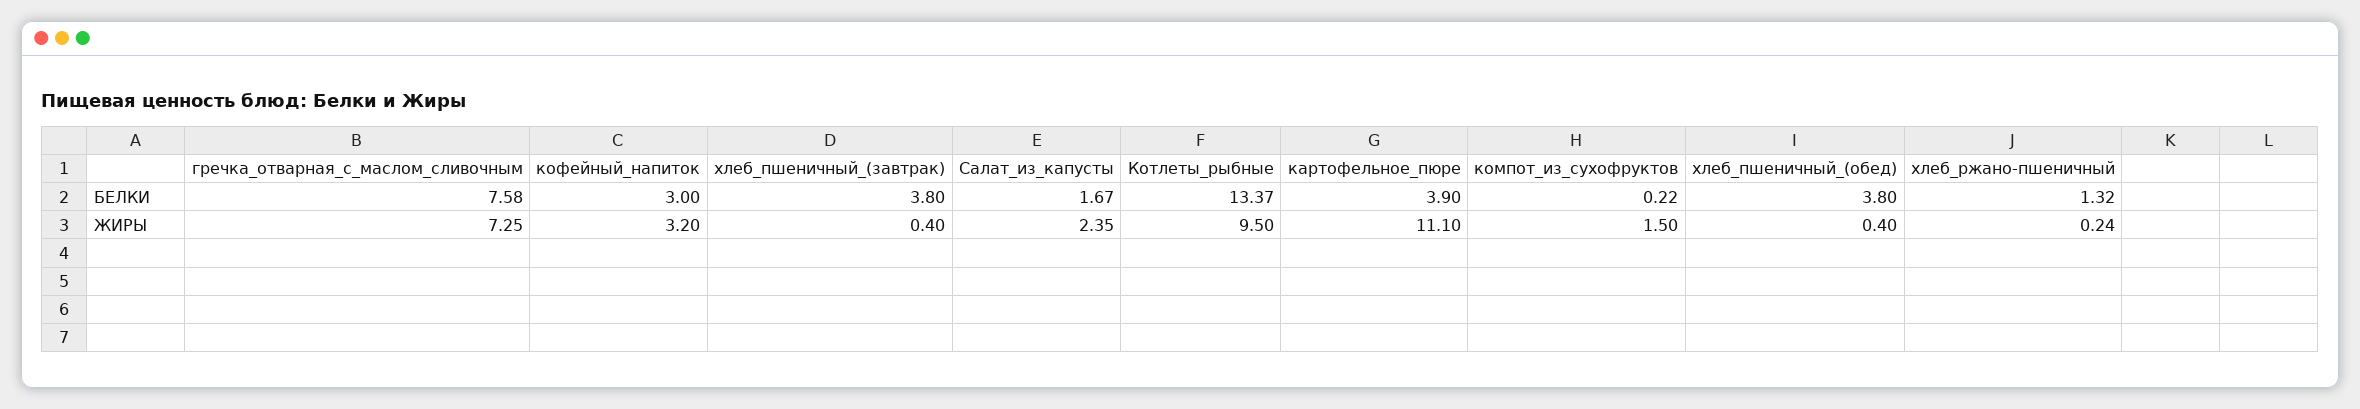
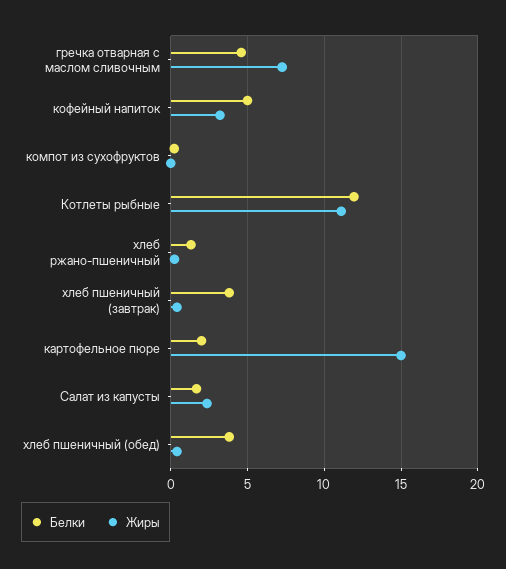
БЕЛКИ, гречка_отварная_с_маслом_сливочным: 7.58 -> 4.5
БЕЛКИ, кофейный_напиток: 3 -> 5
БЕЛКИ, Котлеты_рыбные: 13.37 -> 12
БЕЛКИ, картофельное_пюре: 3.9 -> 2
ЖИРЫ, Котлеты_рыбные: 9.5 -> 11
ЖИРЫ, картофельное_пюре: 11.1 -> 15
ЖИРЫ, компот_из_сухофруктов: 1.5 -> 0

